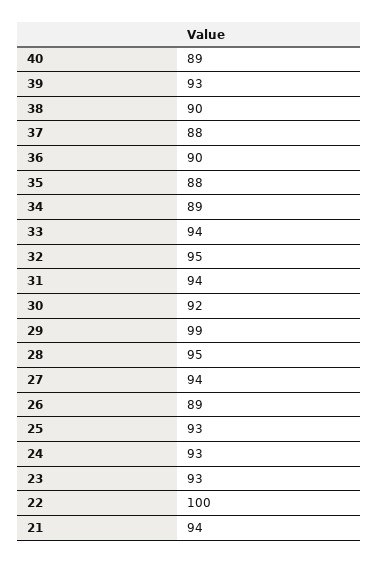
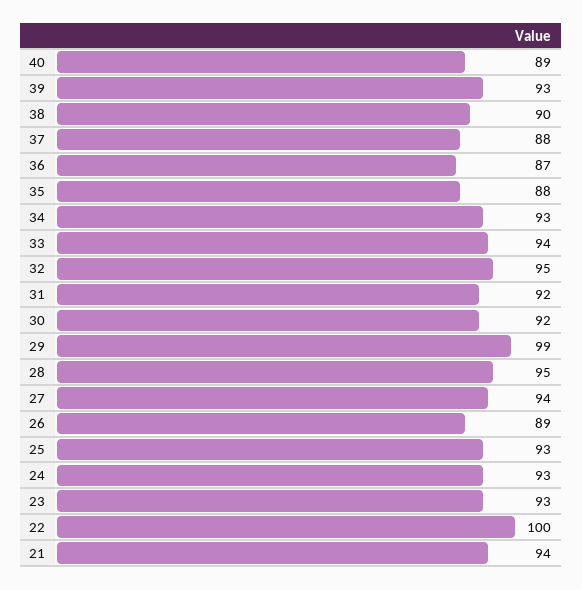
36: 90 -> 87
34: 89 -> 93
31: 94 -> 92

